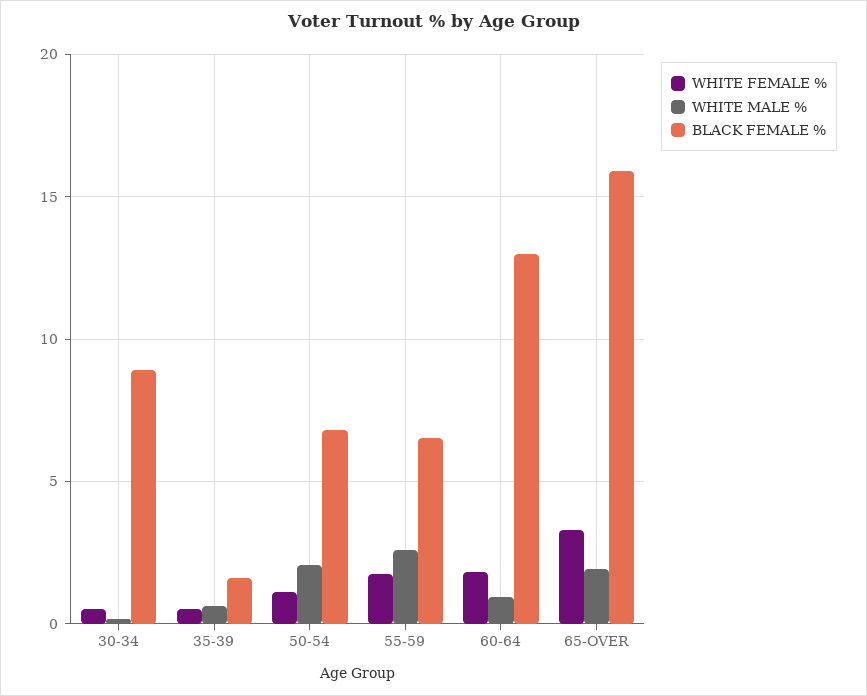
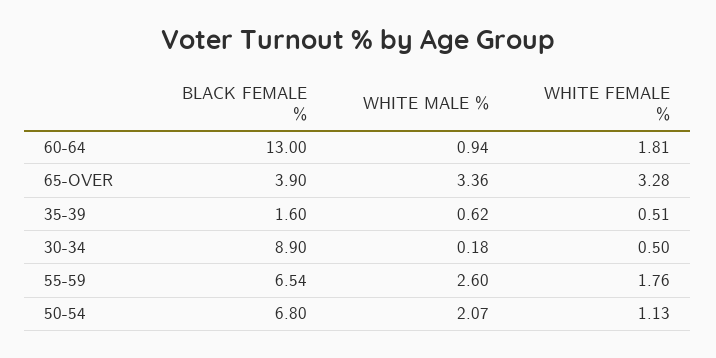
WHITE MALE %, 65-OVER: 2 -> 3.36
BLACK FEMALE %, 65-OVER: 16 -> 3.9

